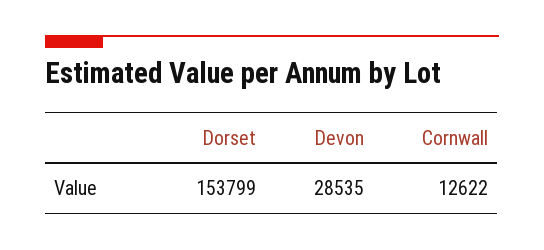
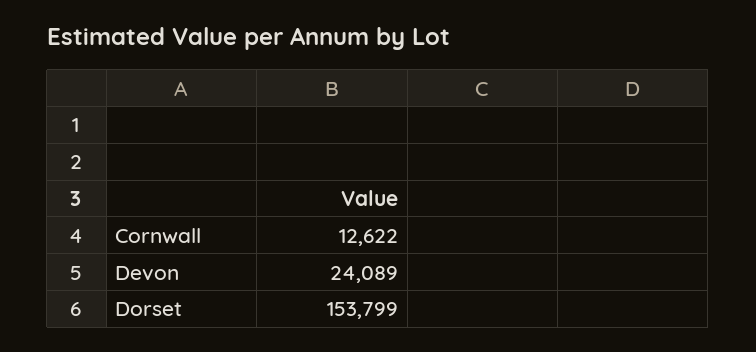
Devon: 28535 -> 24089

